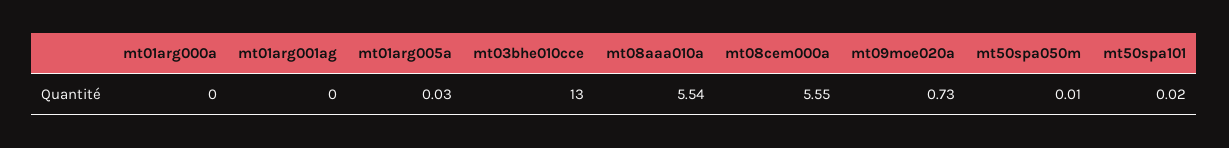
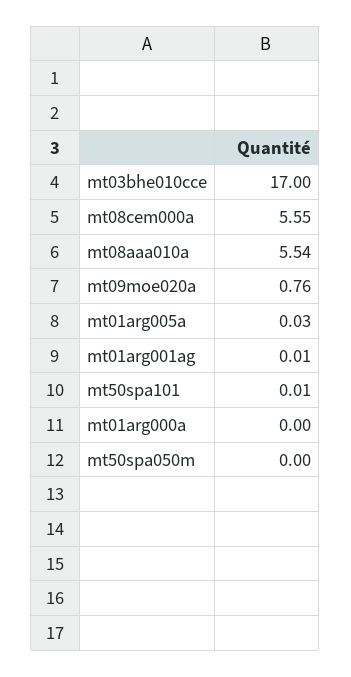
mt01arg001ag: 0 -> 0.01
mt03bhe010cce: 13 -> 17
mt09moe020a: 0.73 -> 0.76
mt50spa050m: 0.01 -> 0
mt50spa101: 0.02 -> 0.01

